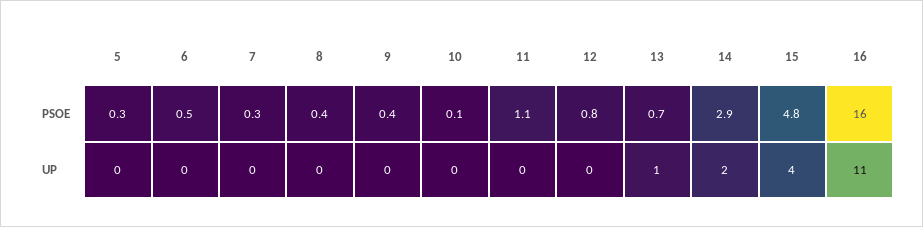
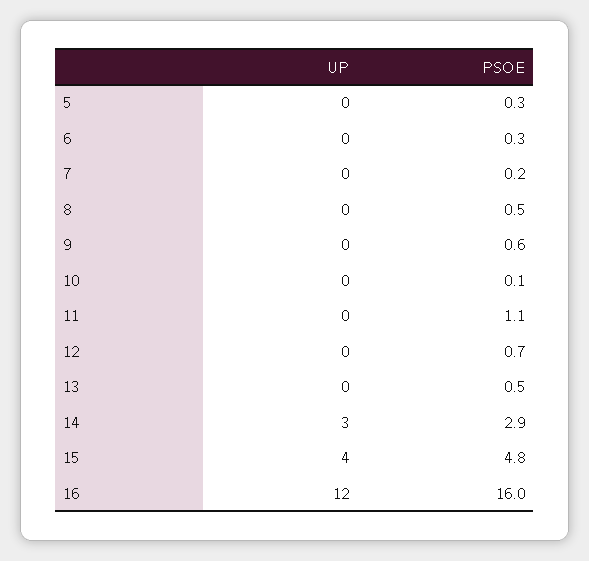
6, PSOE: 0.5 -> 0.3
7, PSOE: 0.3 -> 0.2
8, PSOE: 0.4 -> 0.5
9, PSOE: 0.4 -> 0.6
12, PSOE: 0.8 -> 0.7
13, PSOE: 0.7 -> 0.5
13, UP: 1 -> 0
14, UP: 2 -> 3
16, UP: 11 -> 12

